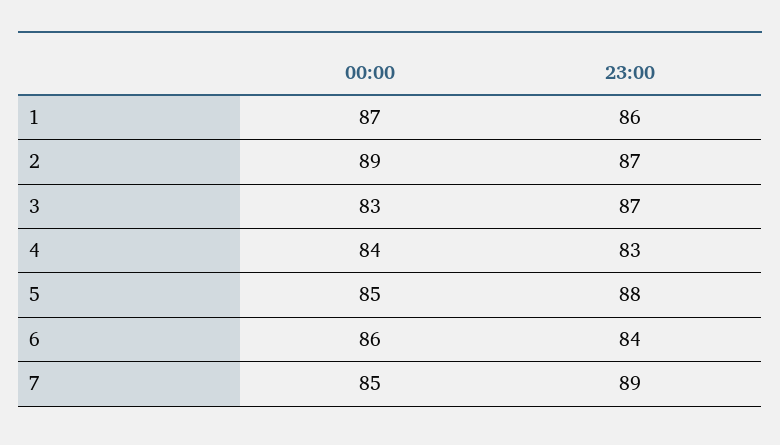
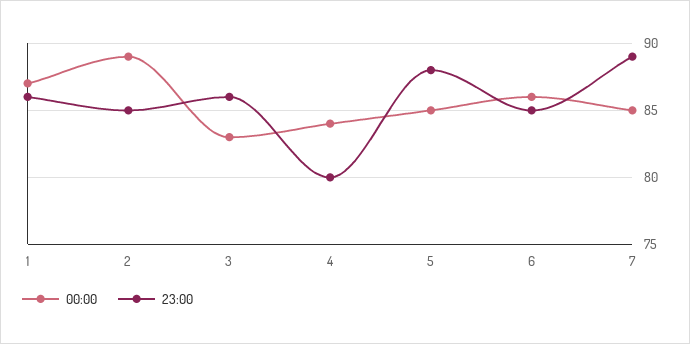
23:00, 2: 87 -> 85
23:00, 3: 87 -> 86
23:00, 4: 83 -> 80
23:00, 6: 84 -> 85

